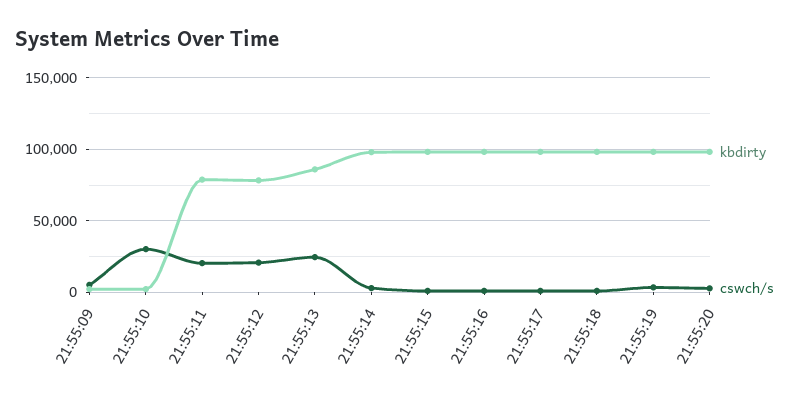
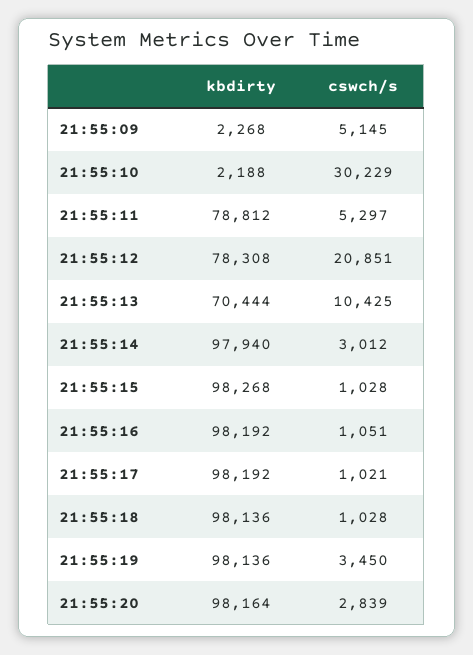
cswch/s, 21:55:11: 20000 -> 5297
kbdirty, 21:55:13: 85000 -> 70444
cswch/s, 21:55:13: 25000 -> 10425

